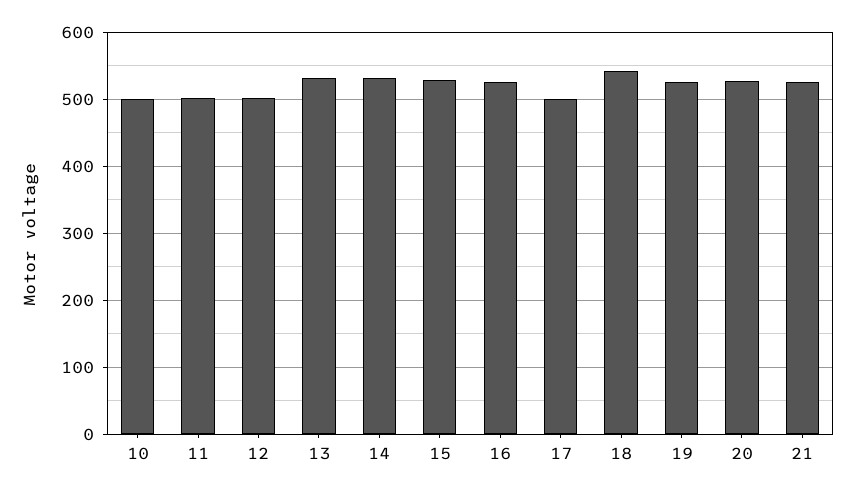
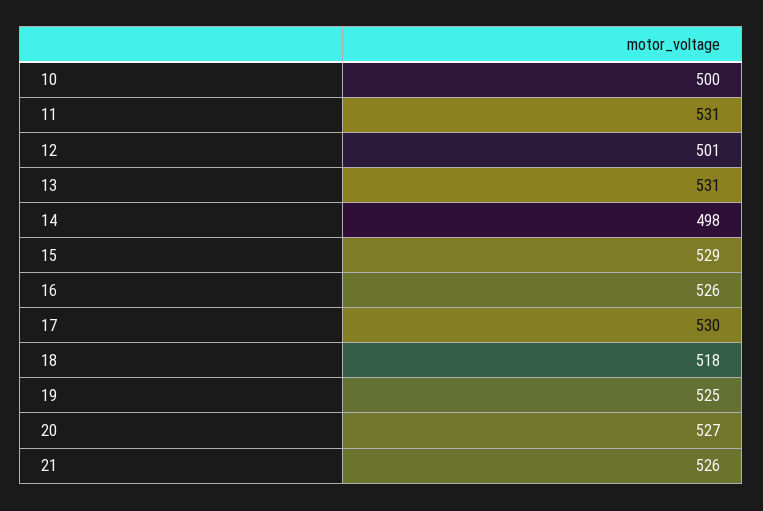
11: 500 -> 531
14: 530 -> 498
17: 500 -> 530
18: 540 -> 518

